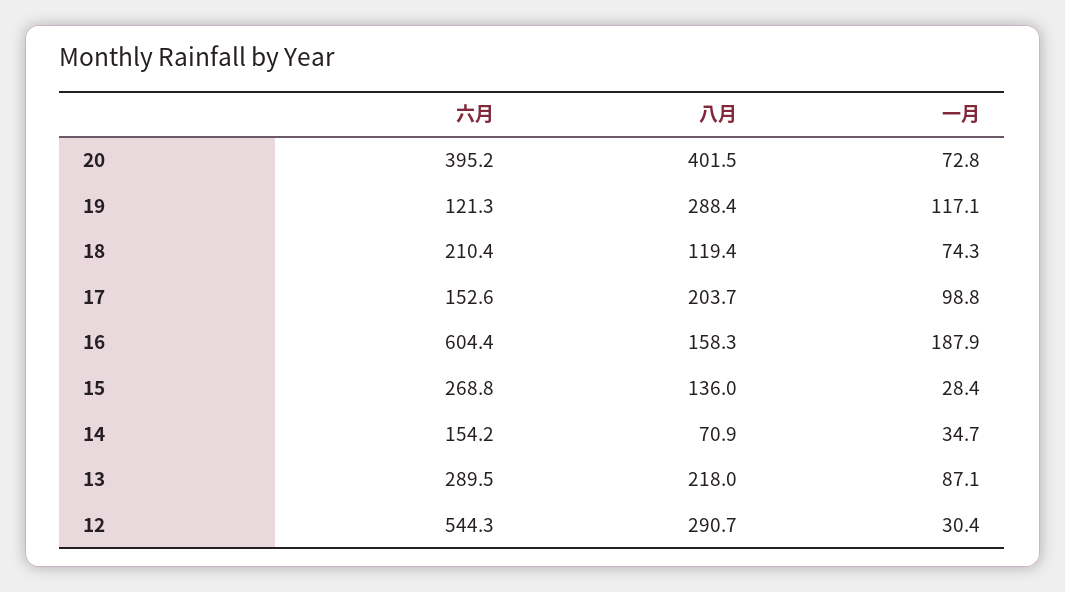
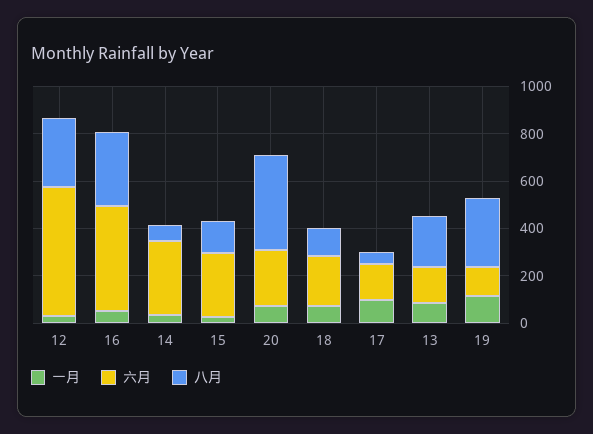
六月, 20: 395.2 -> 250
八月, 17: 203.7 -> 50
六月, 16: 604.4 -> 450
八月, 16: 158.3 -> 300
一月, 16: 187.9 -> 50
六月, 14: 154.2 -> 300
六月, 13: 289.5 -> 150

